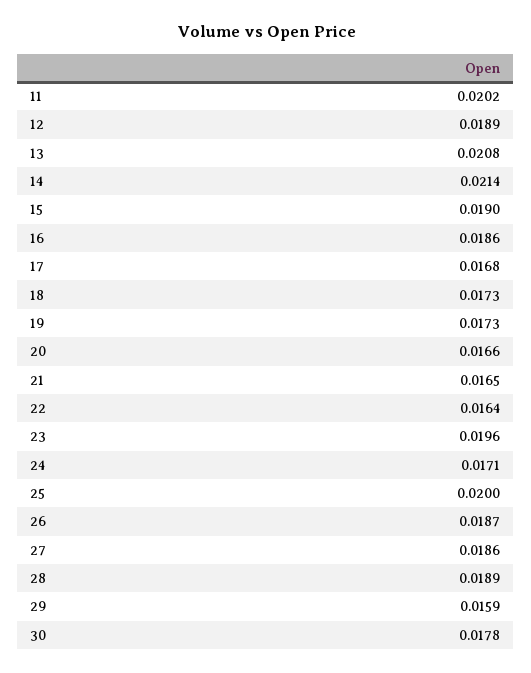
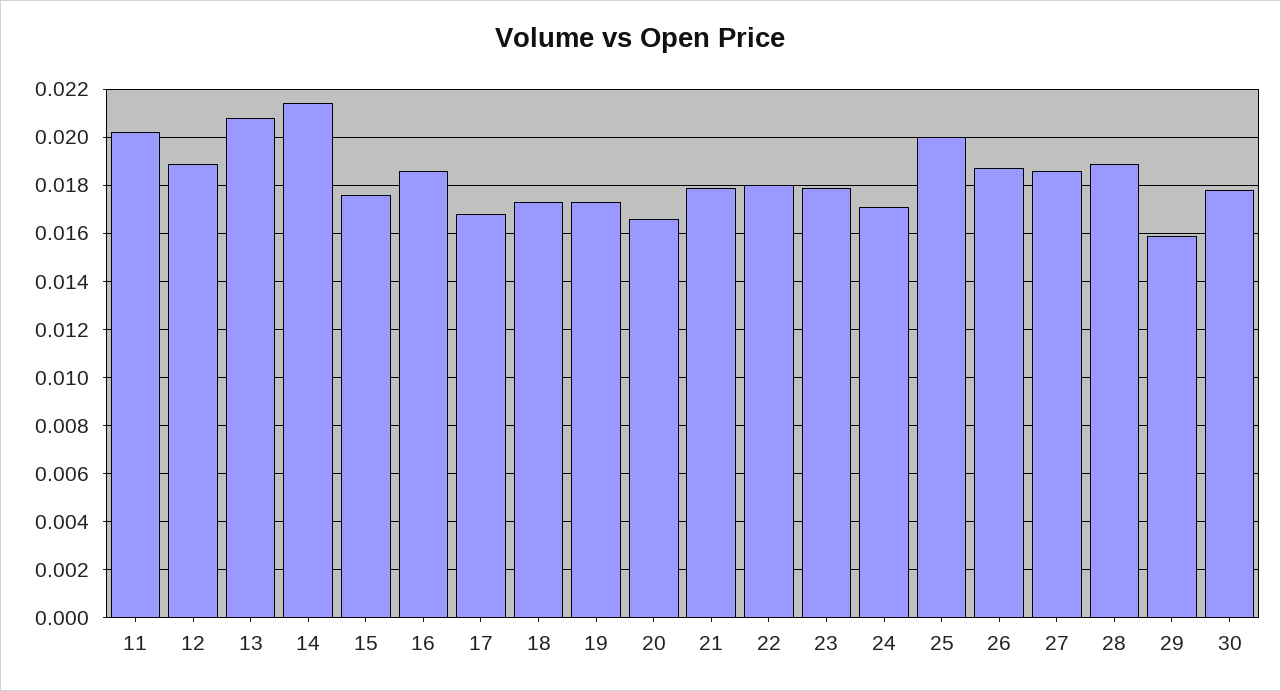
15: 0.019 -> 0.0175
21: 0.0165 -> 0.018
22: 0.0164 -> 0.018
23: 0.0196 -> 0.018

